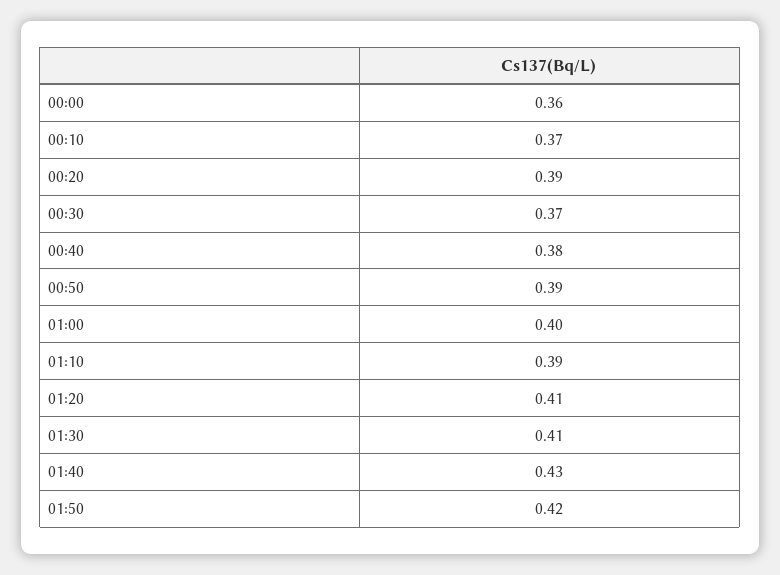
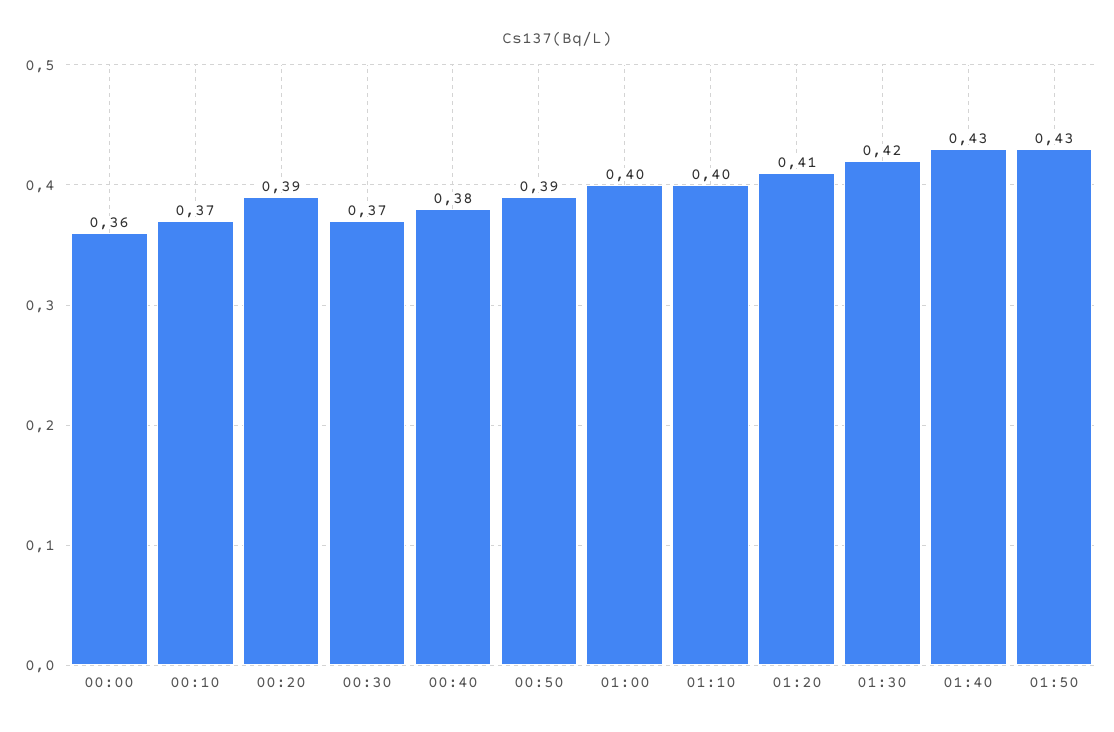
01:10: 0.39 -> 0.4
01:30: 0.41 -> 0.42
01:50: 0.42 -> 0.43

